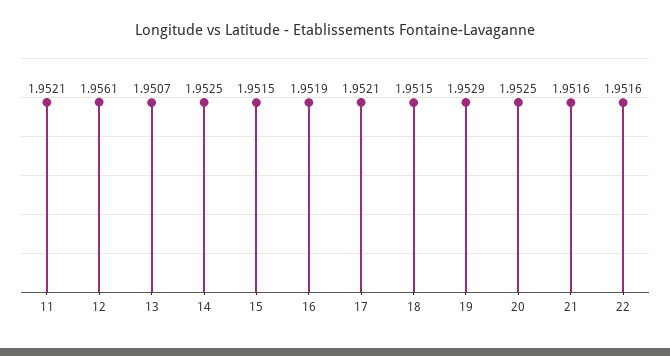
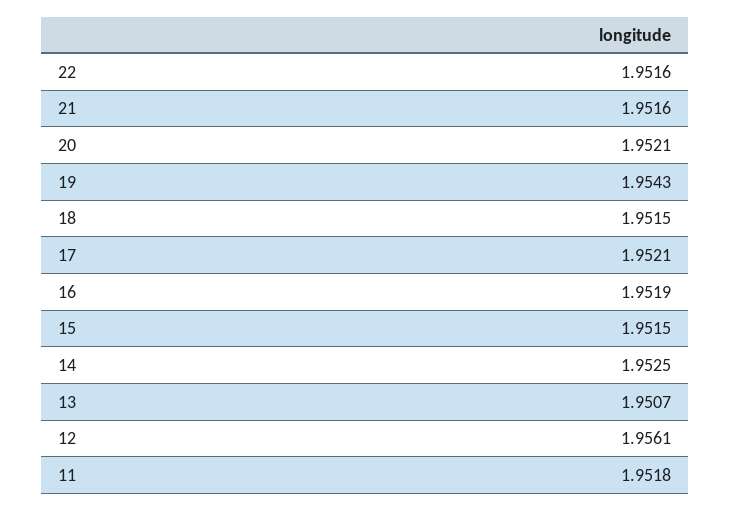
11: 1.9521 -> 1.9518
19: 1.9529 -> 1.9543
20: 1.9525 -> 1.9521

